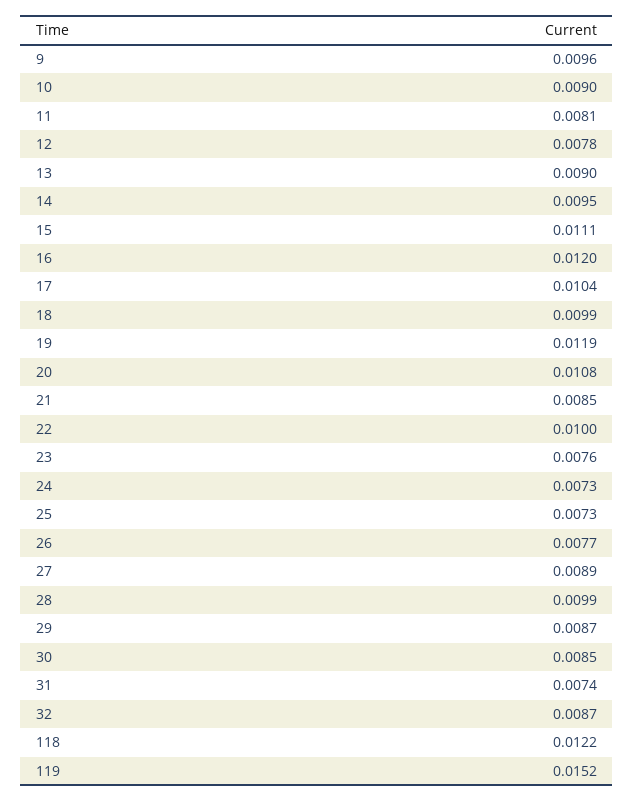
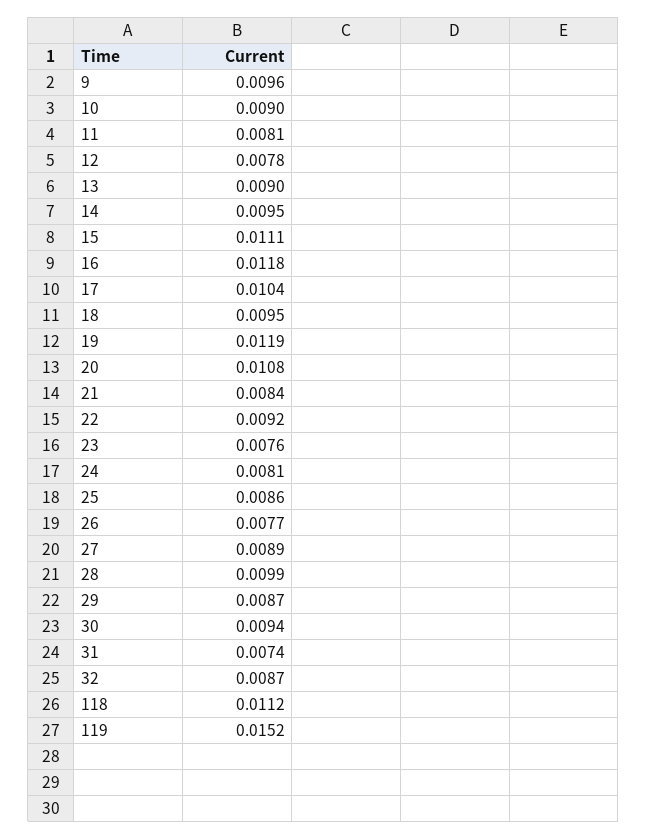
16: 0.012 -> 0.0118
18: 0.0099 -> 0.0095
21: 0.0085 -> 0.0084
22: 0.01 -> 0.0092
24: 0.0073 -> 0.0081
25: 0.0073 -> 0.0086
30: 0.0085 -> 0.0094
118: 0.0122 -> 0.0112

